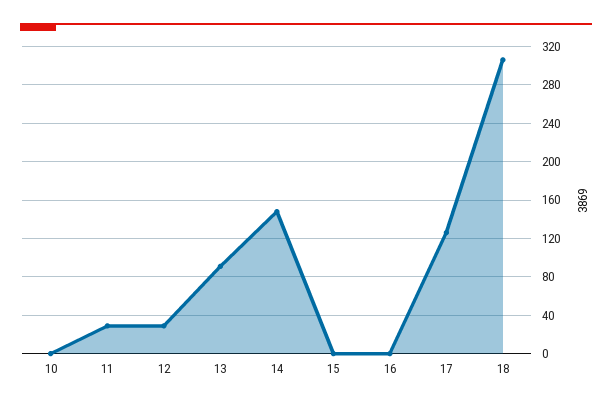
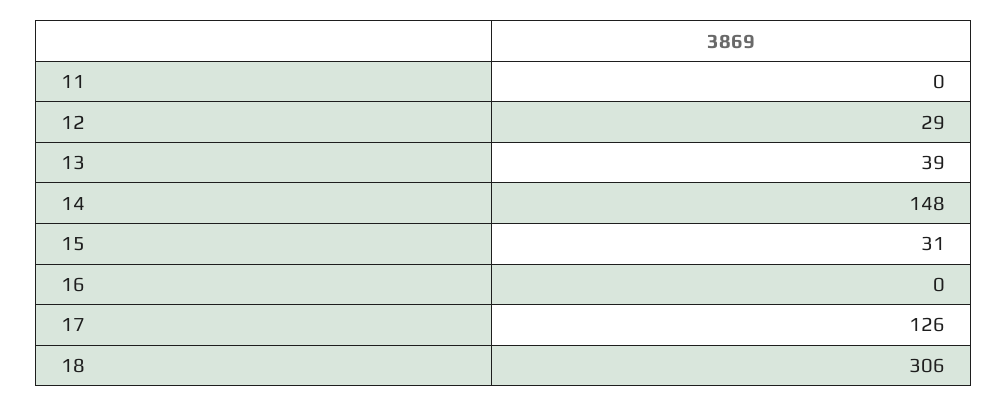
10: 0 -> none
11: 30 -> 0
13: 90 -> 39
15: 0 -> 31

